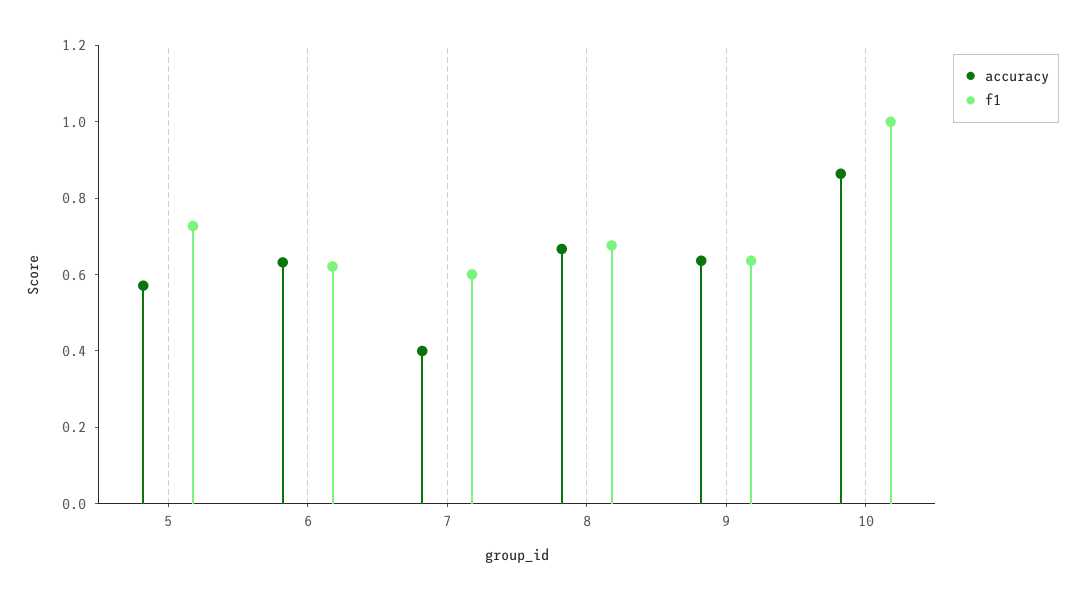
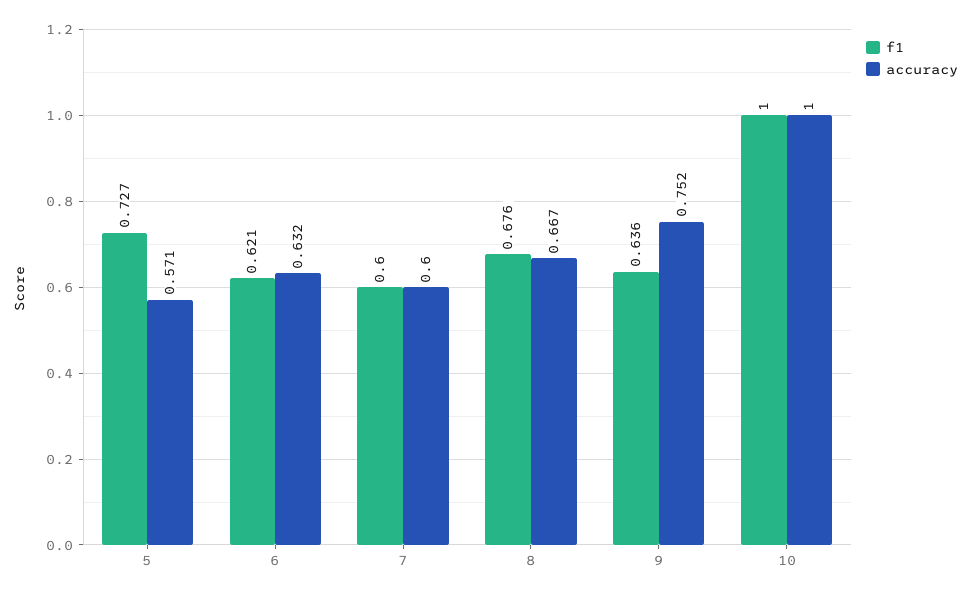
accuracy, 7: 0.4 -> 0.6
accuracy, 9: 0.65 -> 0.752
accuracy, 10: 0.85 -> 1

